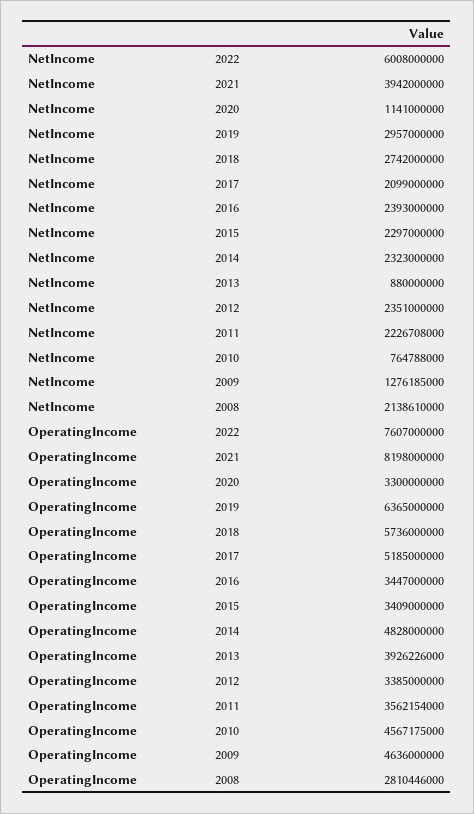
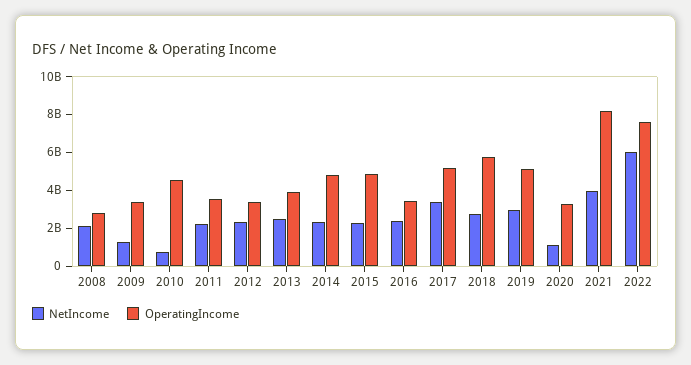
NetIncome, 2017: 2099000000 -> 3500000000
NetIncome, 2013: 880000000 -> 2500000000
OperatingIncome, 2019: 6365000000 -> 5000000000
OperatingIncome, 2015: 3409000000 -> 5000000000
OperatingIncome, 2009: 4636000000 -> 3500000000

